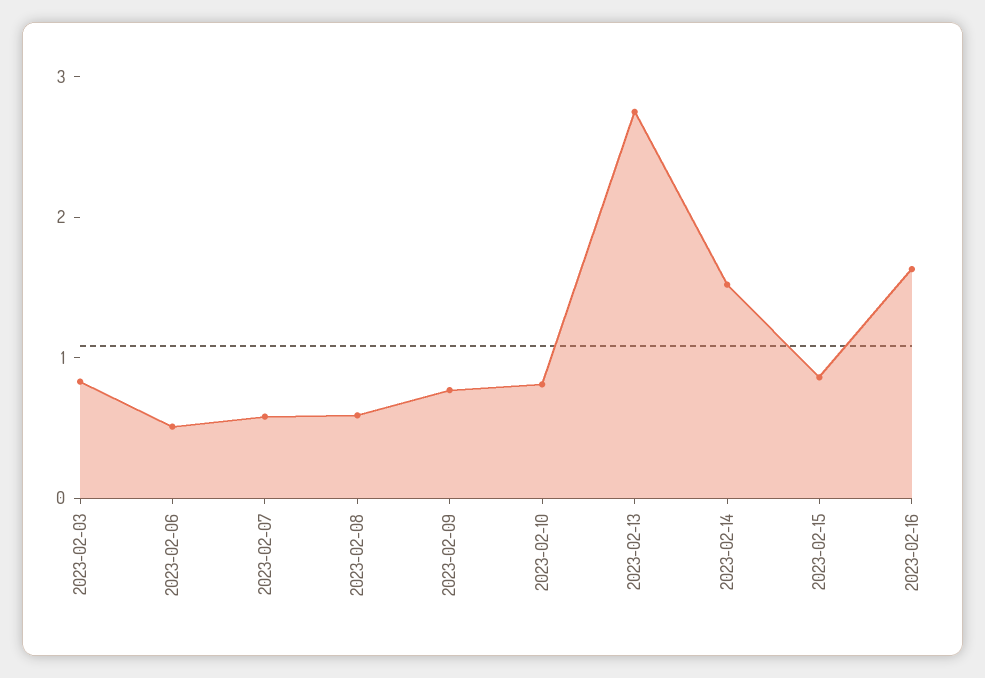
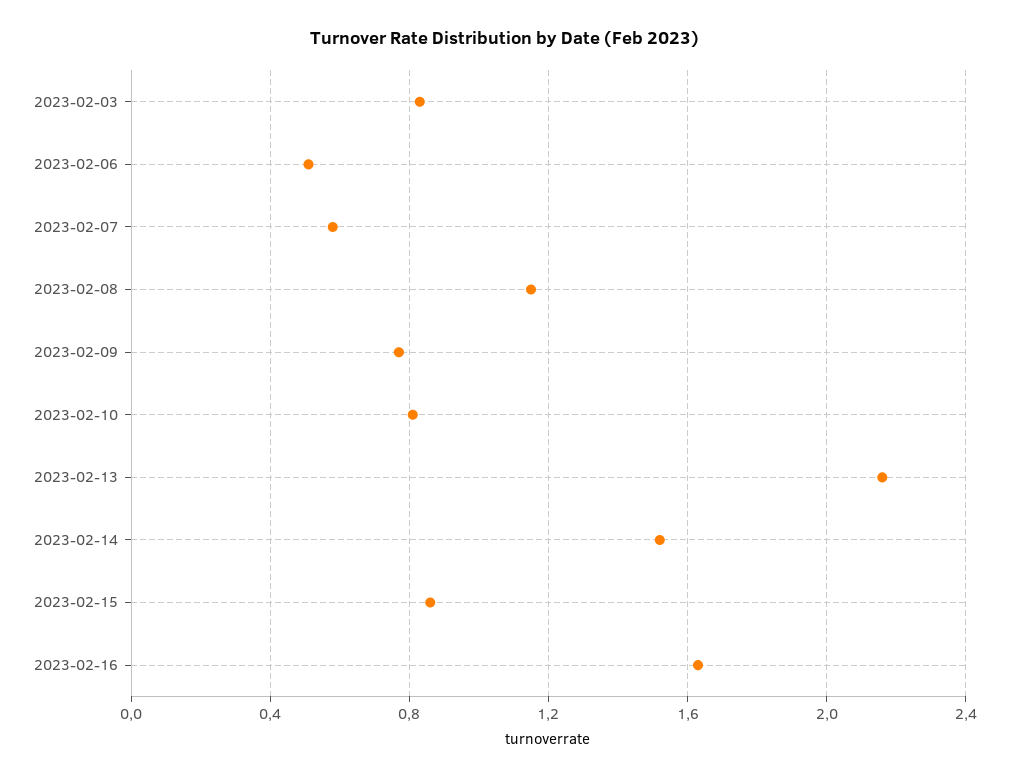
2023-02-08: 0.6 -> 1.15
2023-02-13: 2.8 -> 2.15

